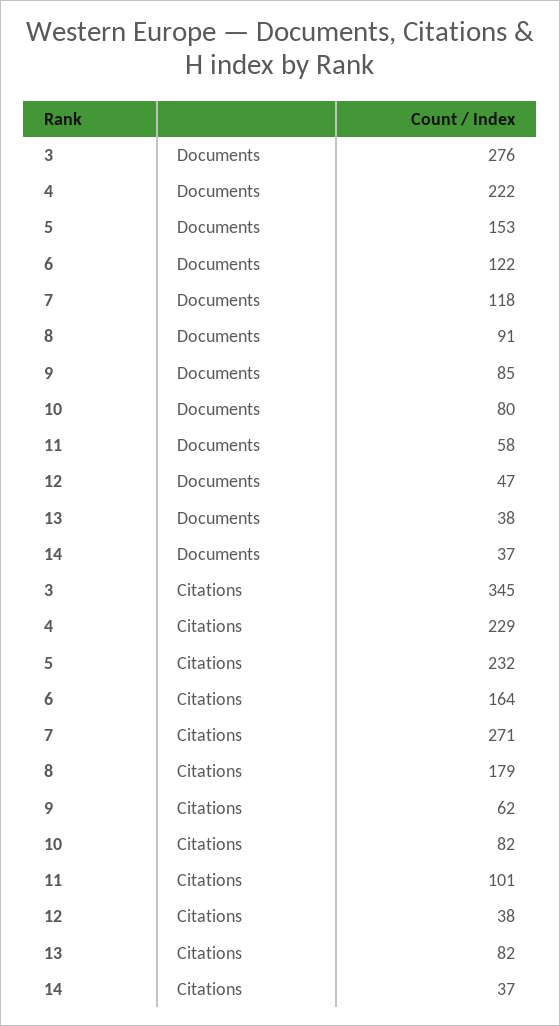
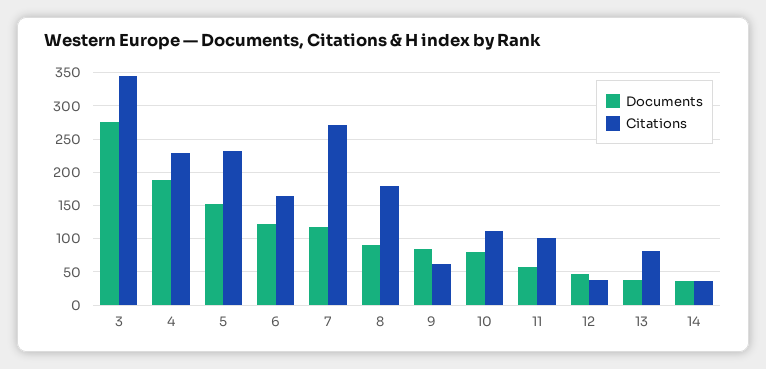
Documents, 4: 222 -> 190
Citations, 10: 82 -> 110

